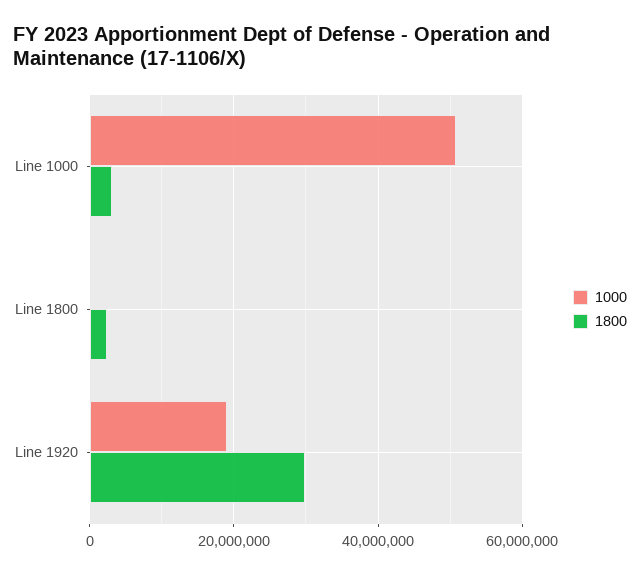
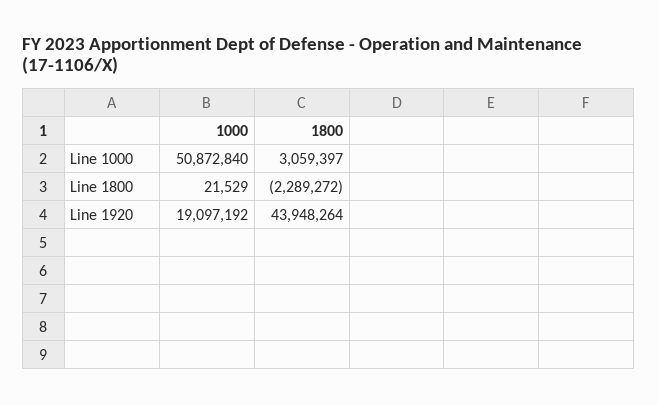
1800, Line 1800: 2000000 -> -2289272
1800, Line 1920: 30000000 -> 43948264

